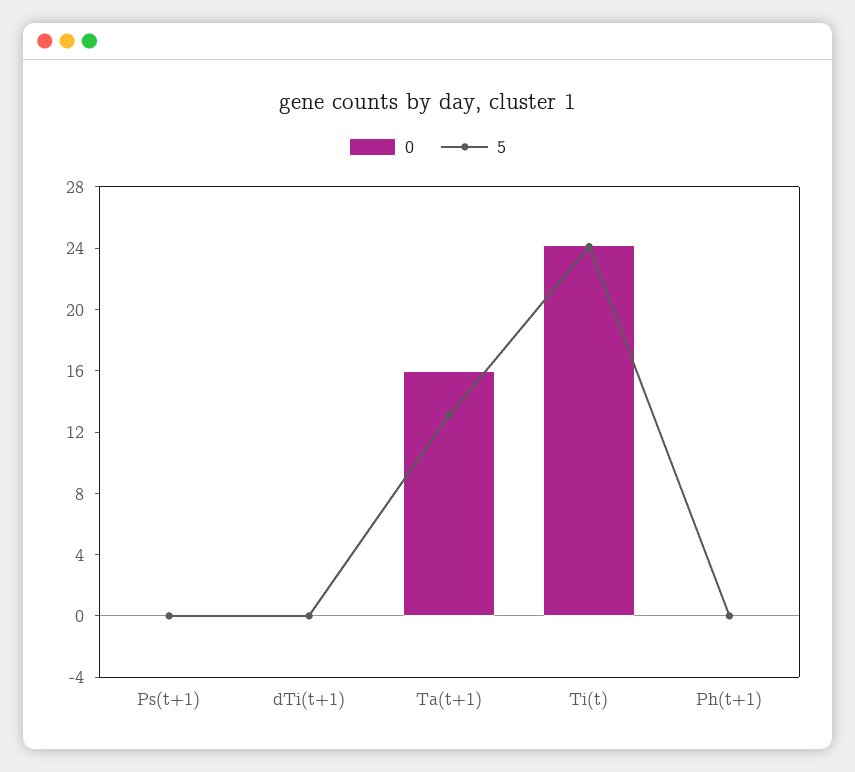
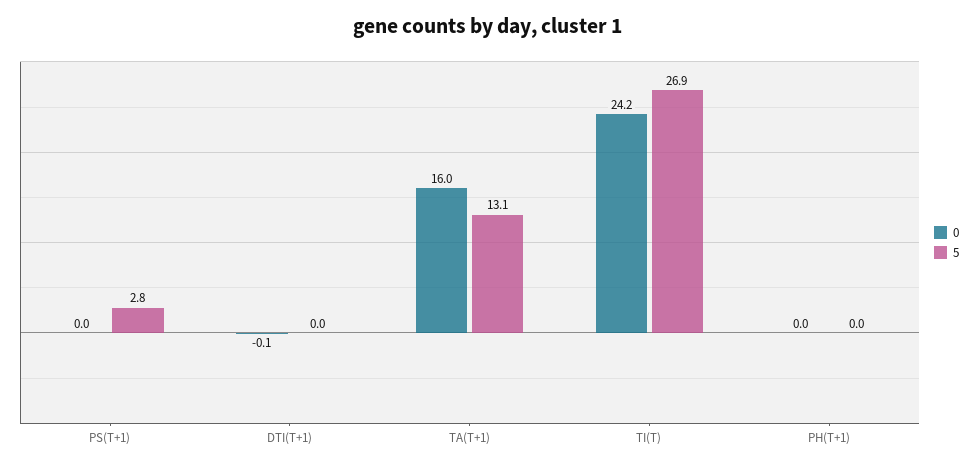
5, Ps(t+1): 0 -> 2.8
5, Ti(t): 24 -> 26.9

